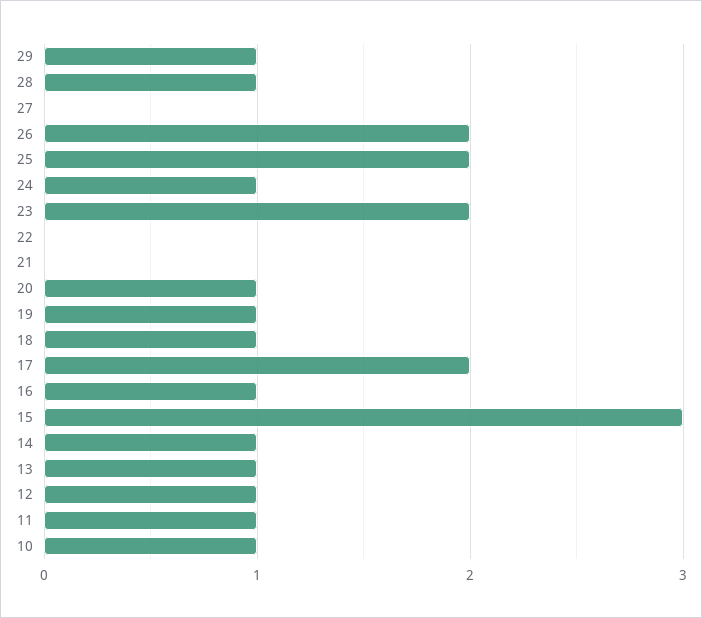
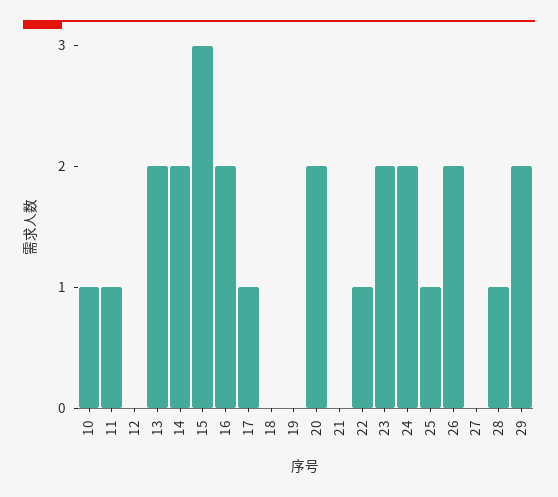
29: 1 -> 2
25: 2 -> 1
24: 1 -> 2
22: 0 -> 1
20: 1 -> 2
19: 1 -> 0
18: 1 -> 0
17: 2 -> 1
16: 1 -> 2
14: 1 -> 2
13: 1 -> 2
12: 1 -> 0

